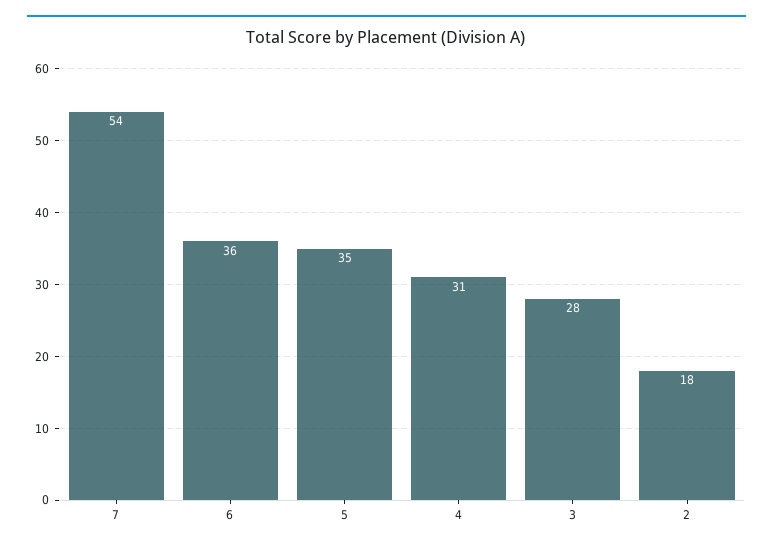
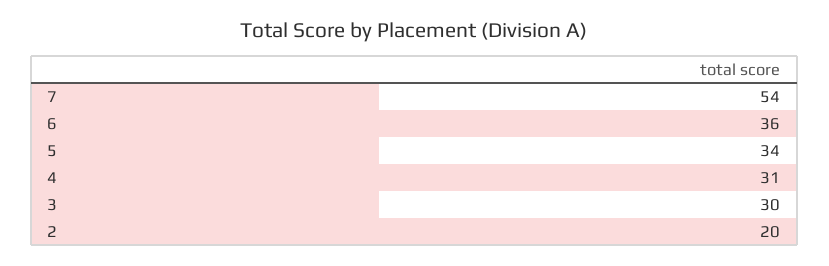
5: 35 -> 34
3: 28 -> 30
2: 18 -> 20

